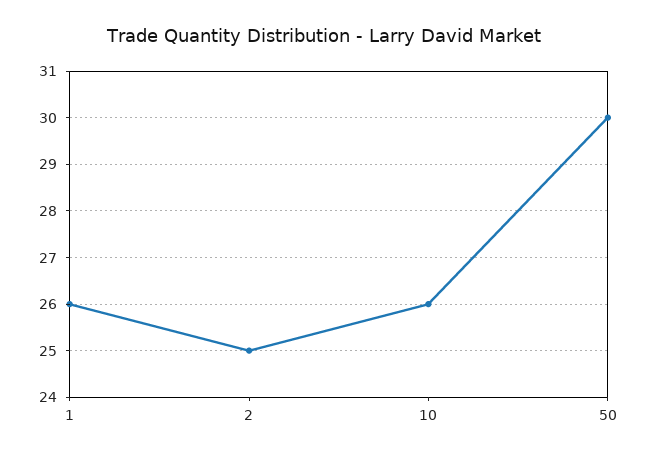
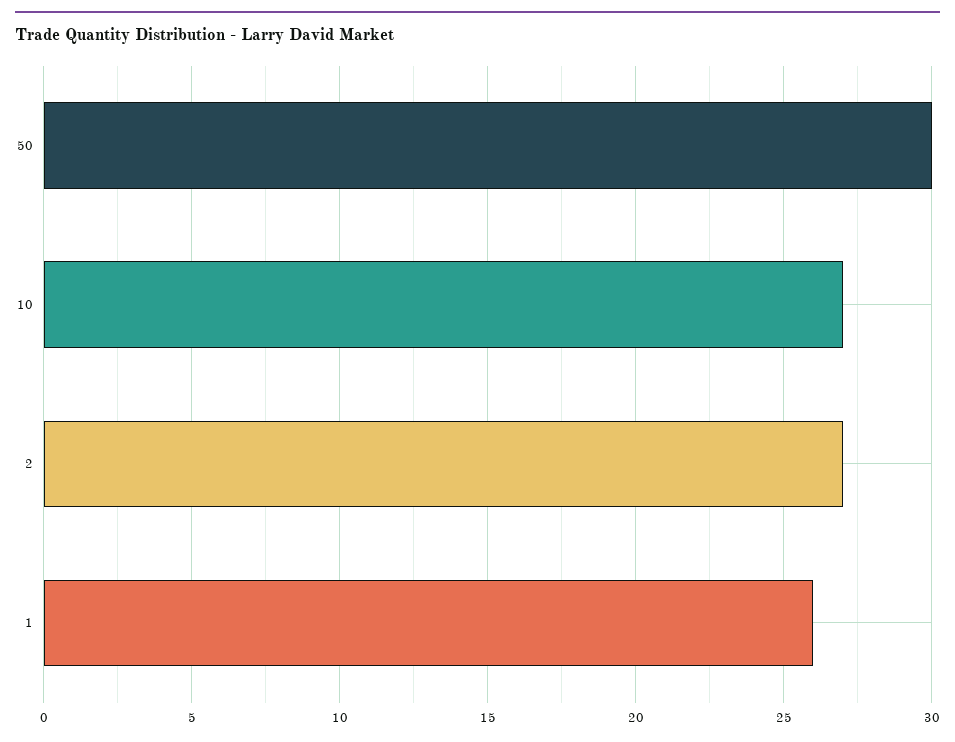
2: 25 -> 27
10: 26 -> 27

